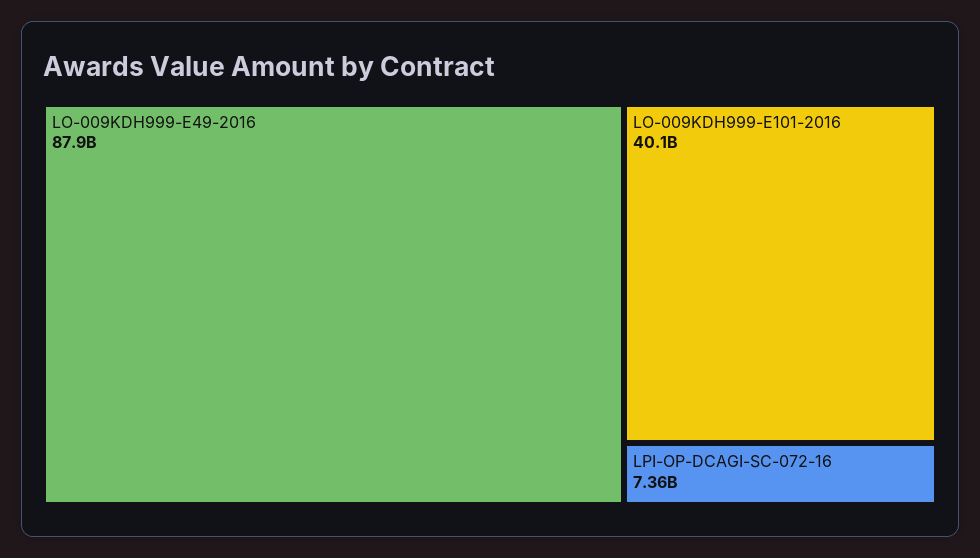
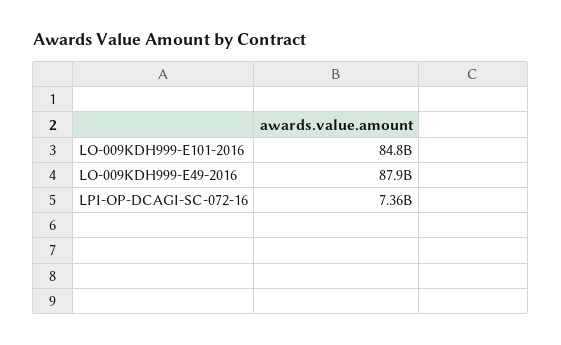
LO-009KDH999-E101-2016: 40100000000 -> 84800000000

